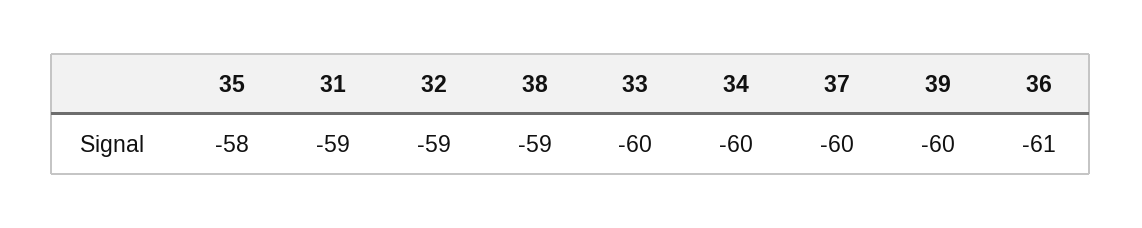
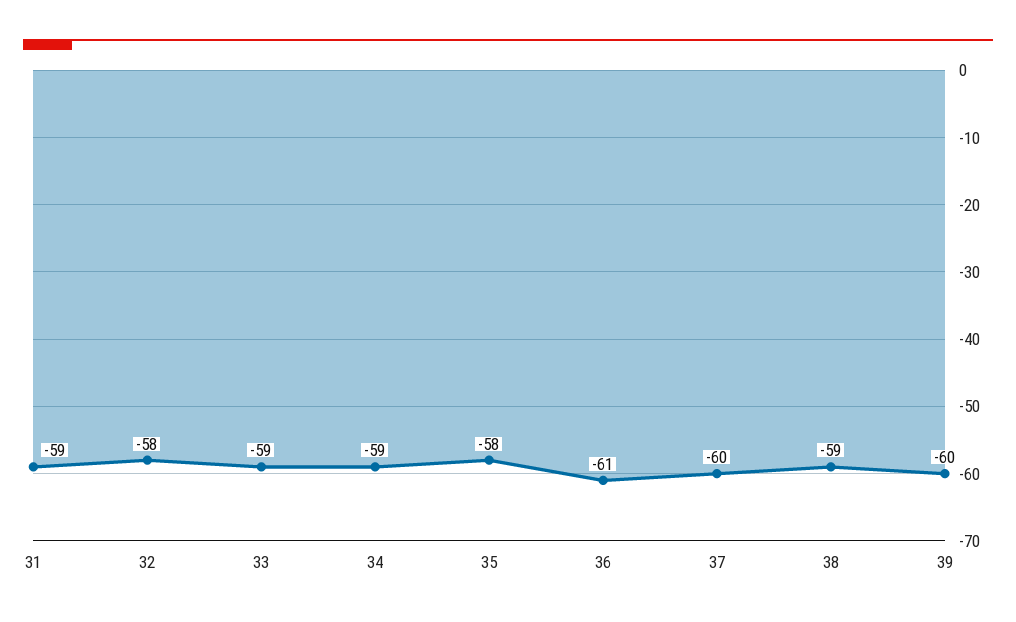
32: -59 -> -58
33: -60 -> -59
34: -60 -> -59

